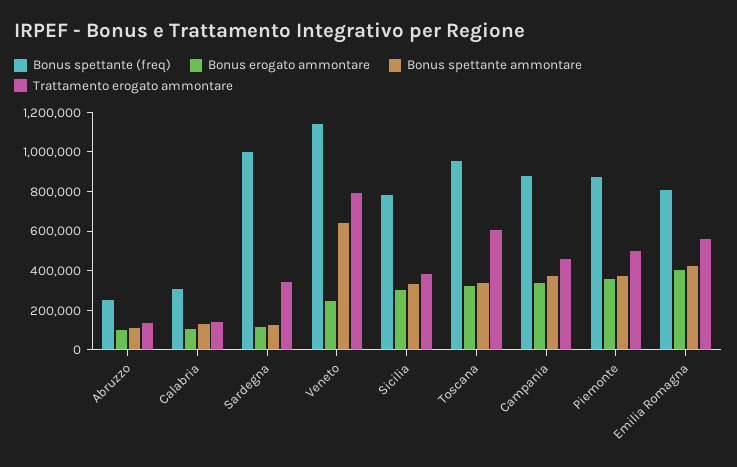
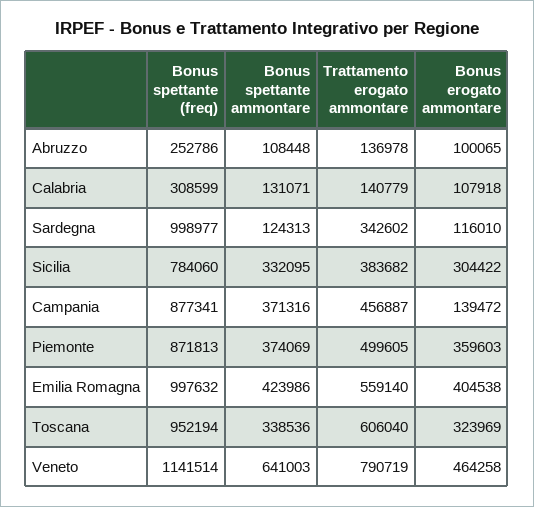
Bonus erogato ammontare, Veneto: 250000 -> 464258
Bonus erogato ammontare, Campania: 350000 -> 139472
Bonus spettante (freq), Emilia Romagna: 800000 -> 997632

